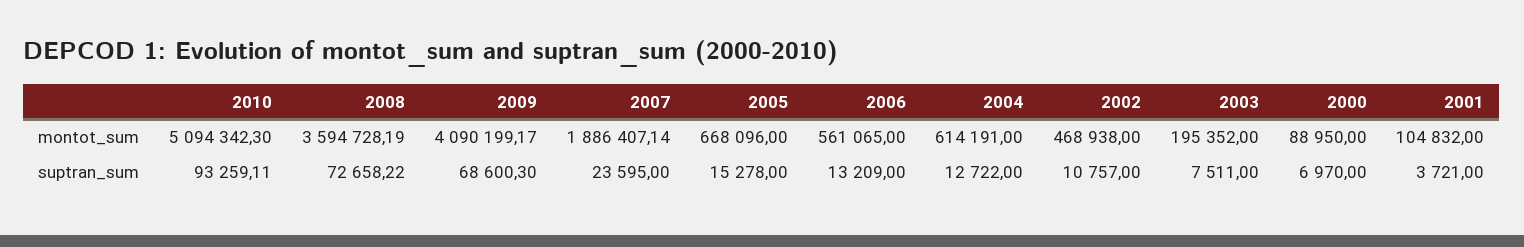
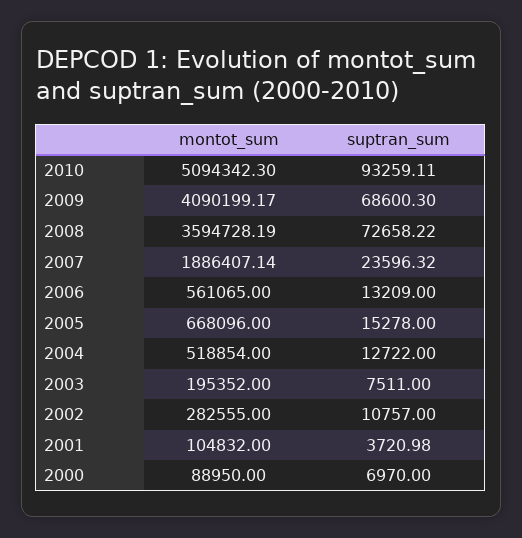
2004, montot_sum: 614191 -> 518854
2002, montot_sum: 468938 -> 282555
2007, suptran_sum: 23595 -> 23596.32
2001, suptran_sum: 3721 -> 3720.98

